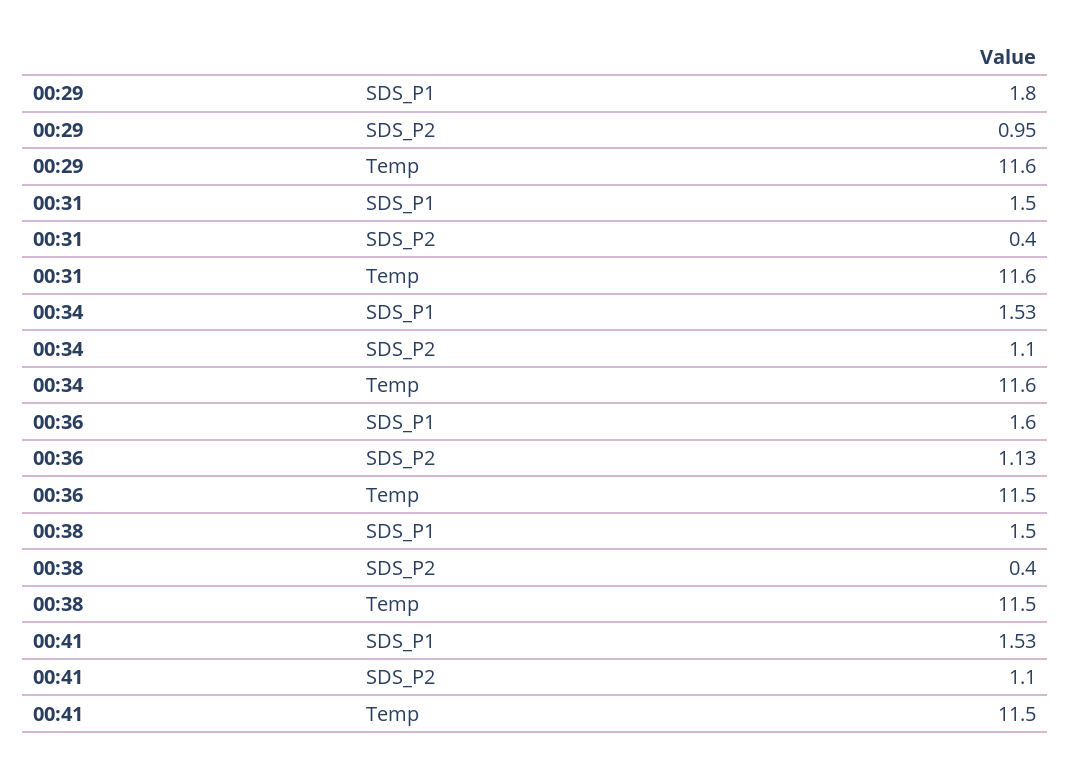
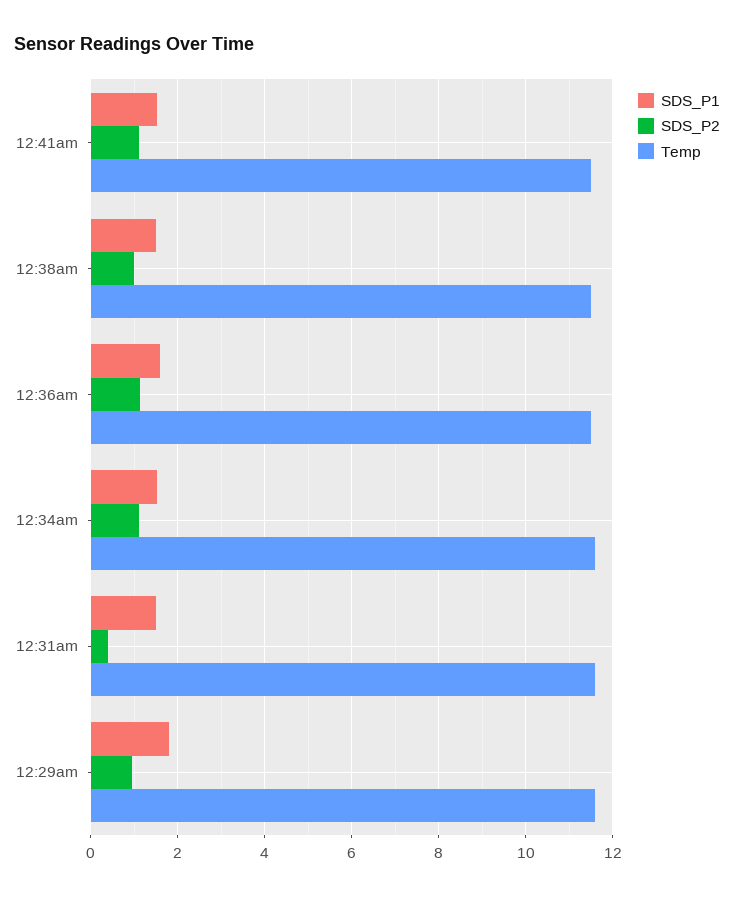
SDS_P2, 00:38: 0.4 -> 1

